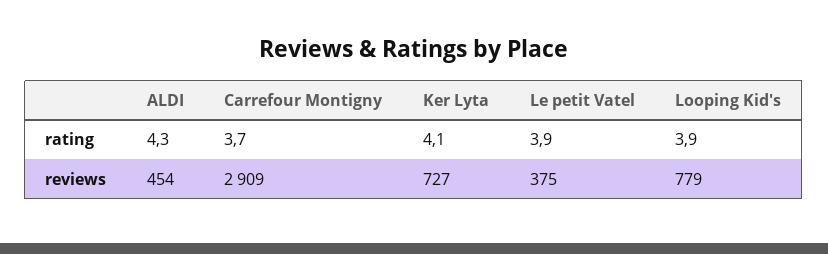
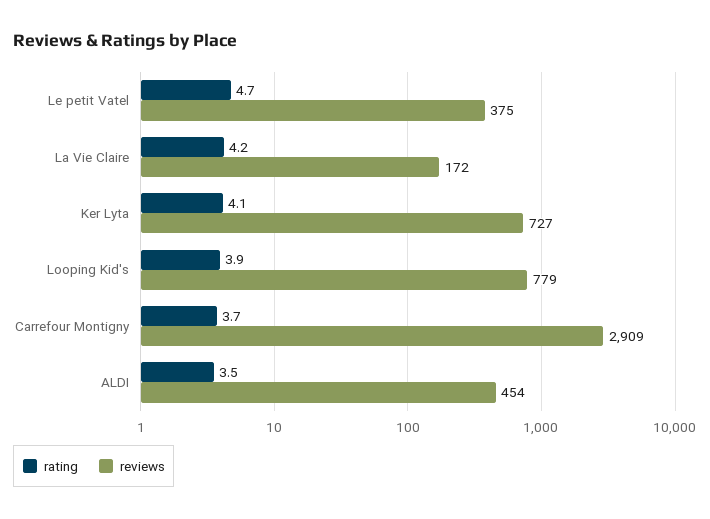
rating, ALDI: 4.3 -> 3.5
rating, Le petit Vatel: 3.9 -> 4.7
rating, La Vie Claire: none -> 4.2
reviews, La Vie Claire: none -> 172

